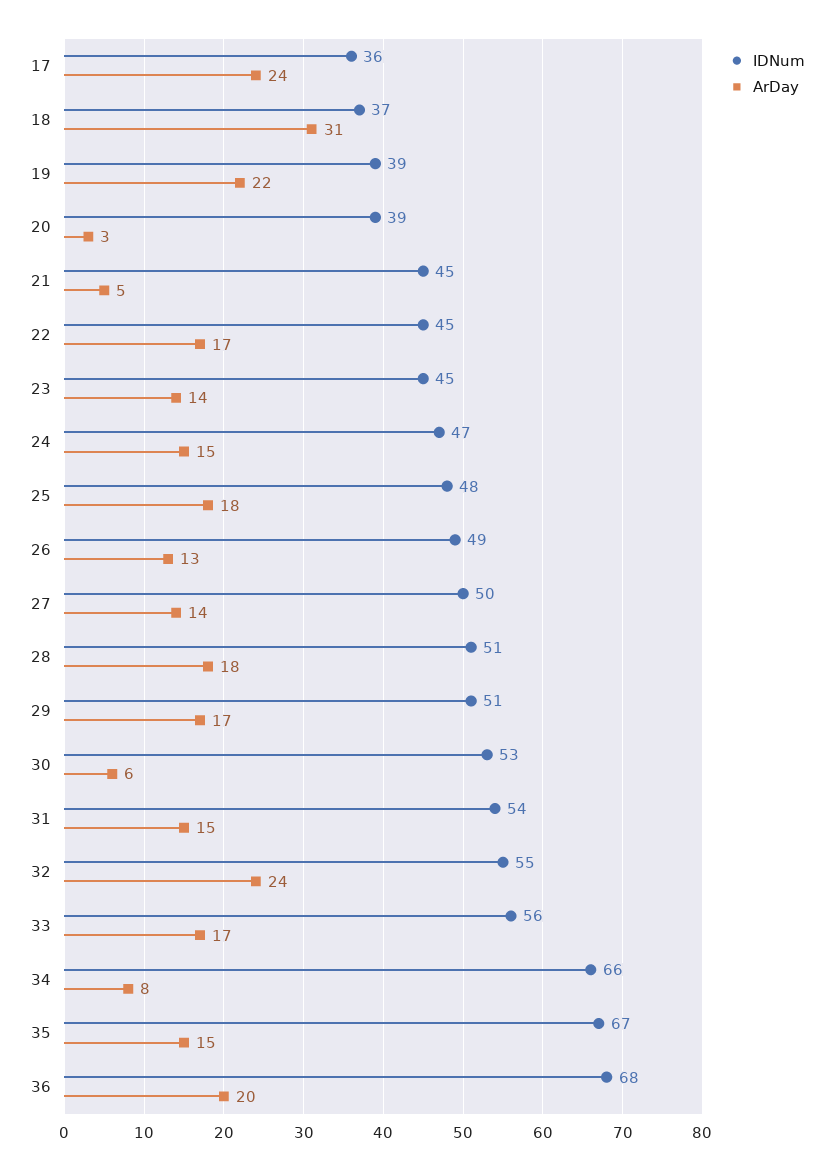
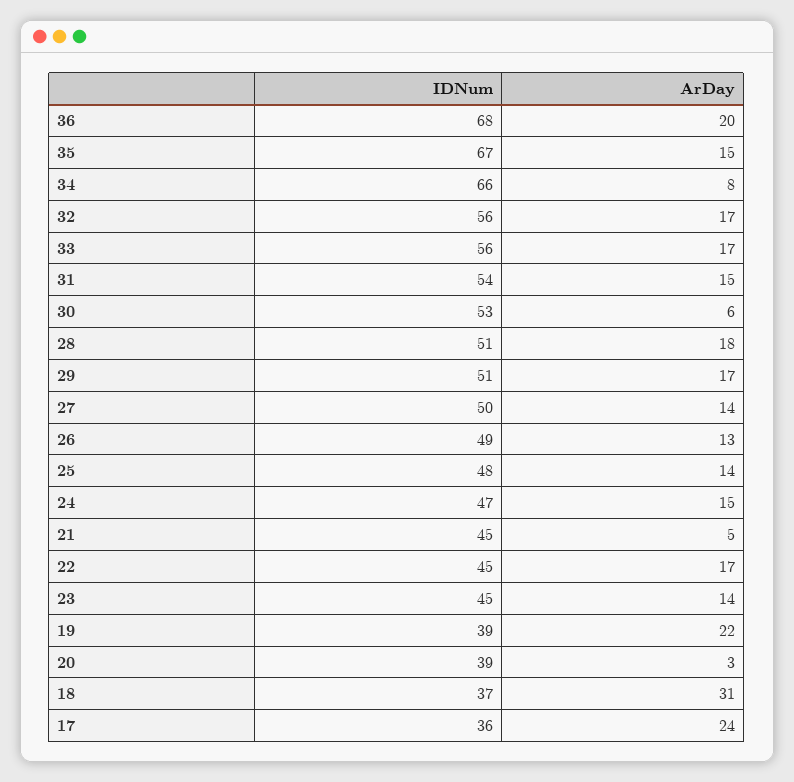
ArDay, 25: 18 -> 14
IDNum, 32: 55 -> 56
ArDay, 32: 24 -> 17

